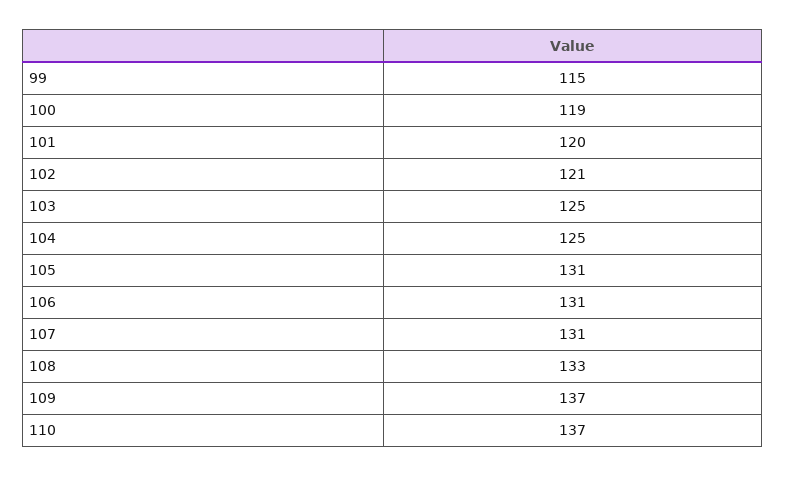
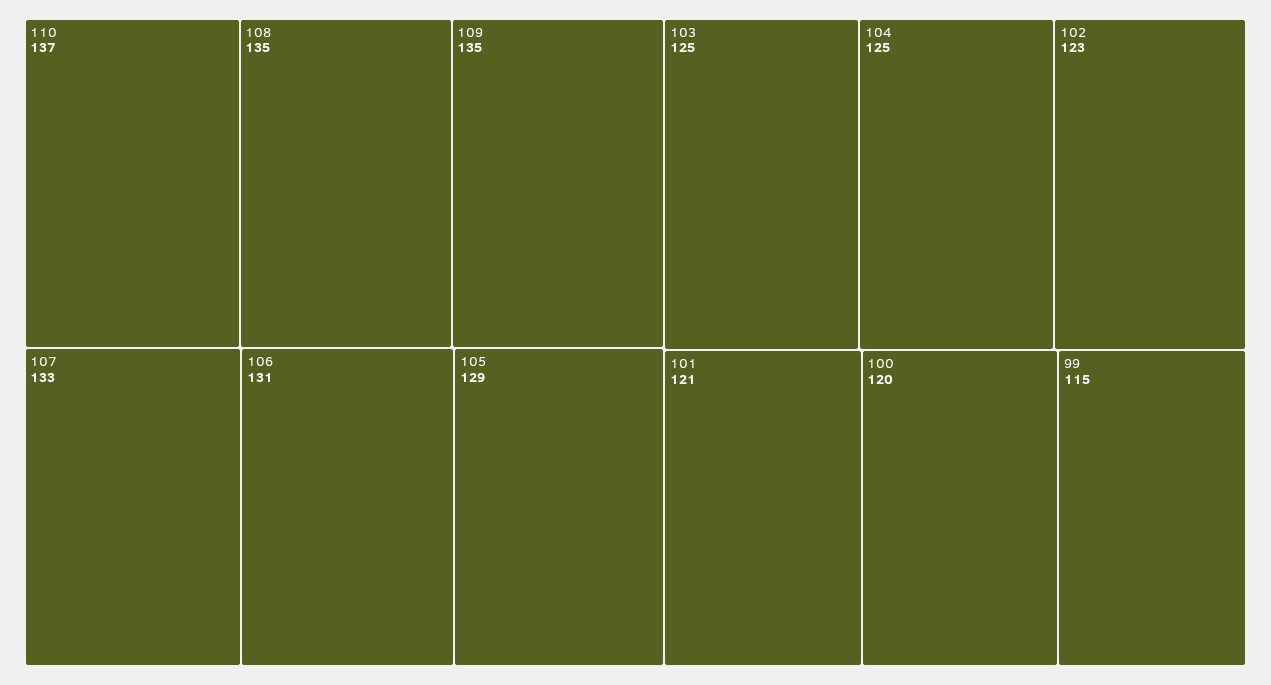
100: 119 -> 120
101: 120 -> 121
102: 121 -> 123
105: 131 -> 129
107: 131 -> 133
108: 133 -> 135
109: 137 -> 135

